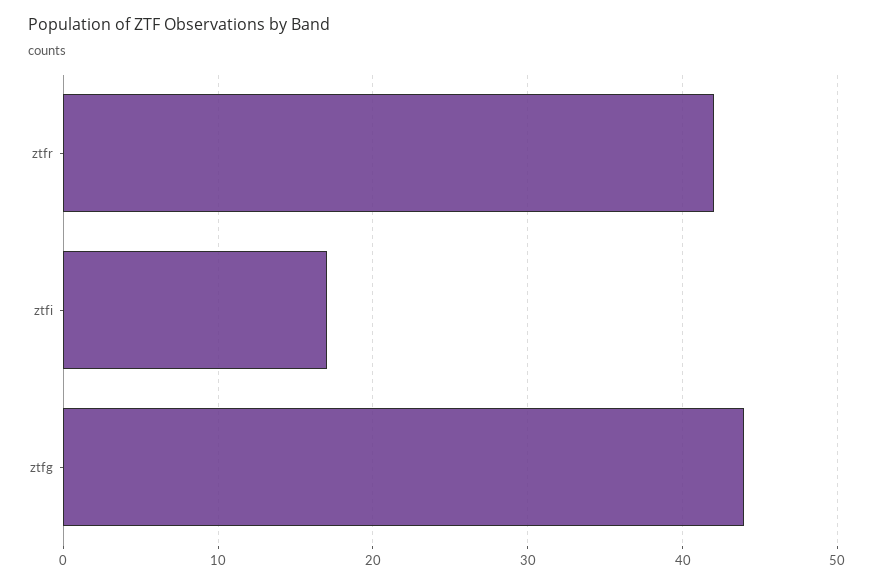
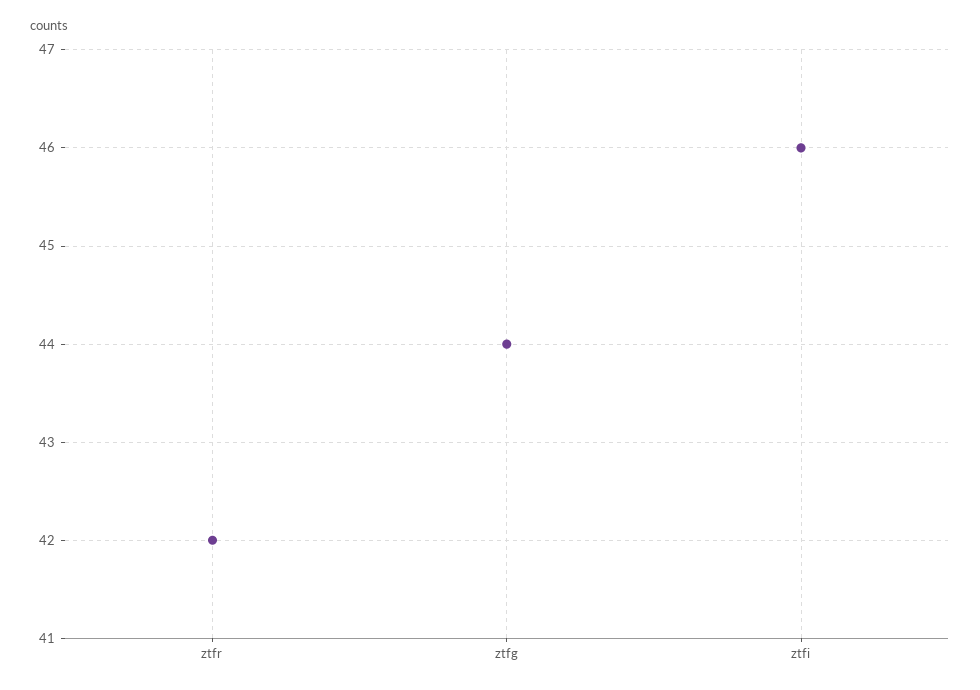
ztfi: 17 -> 46

